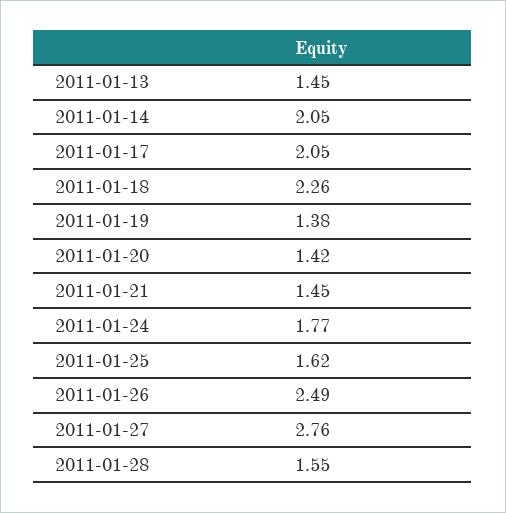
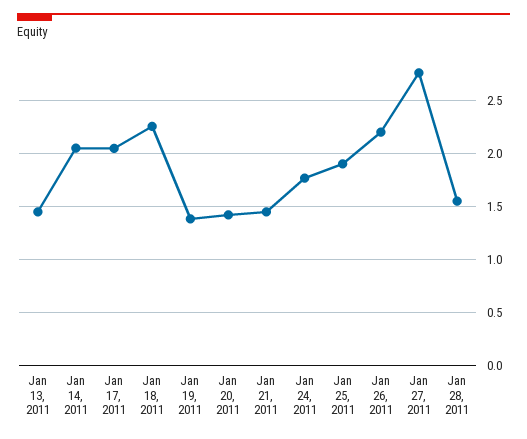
2011-01-25: 1.62 -> 1.9
2011-01-26: 2.49 -> 2.2

